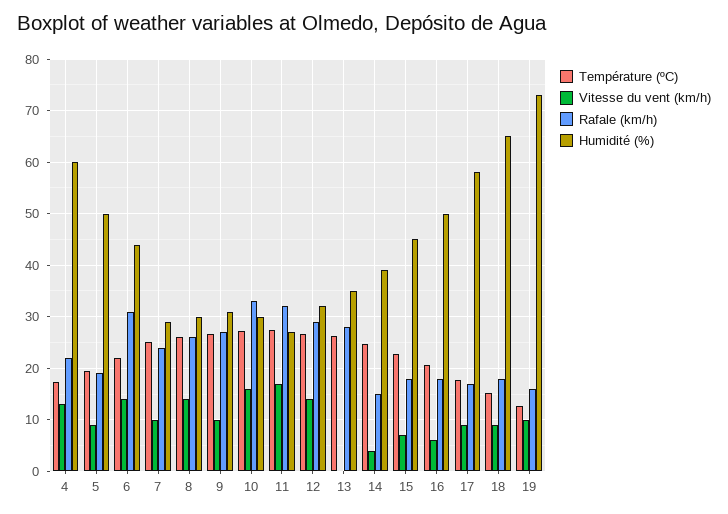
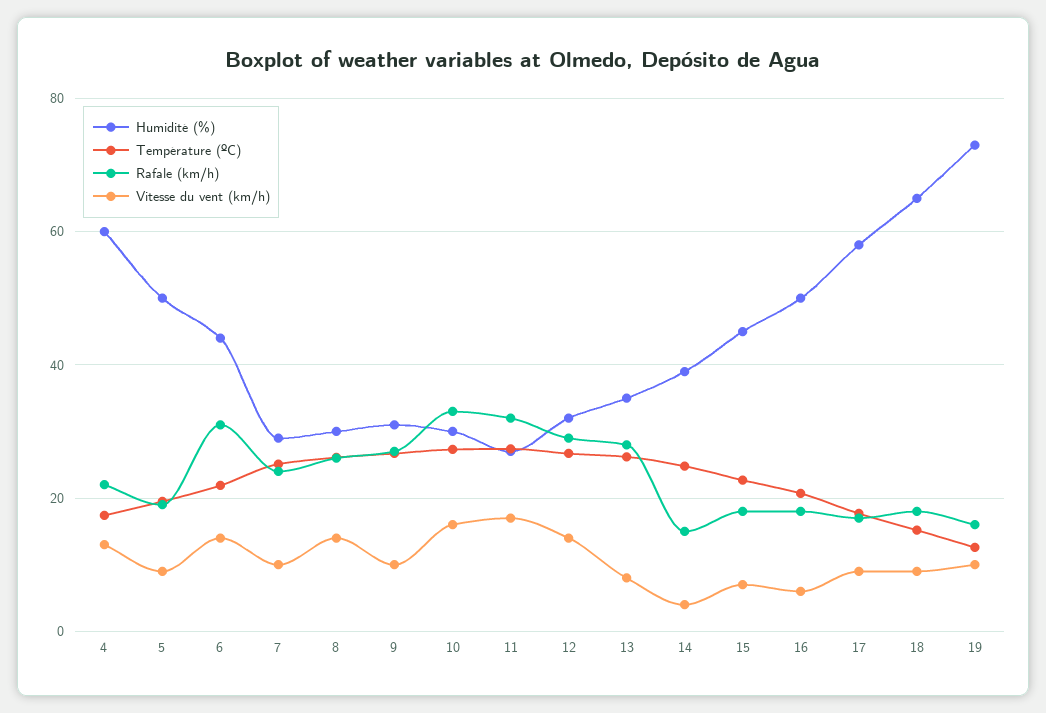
Vitesse du vent (km/h), 13: 0 -> 8

